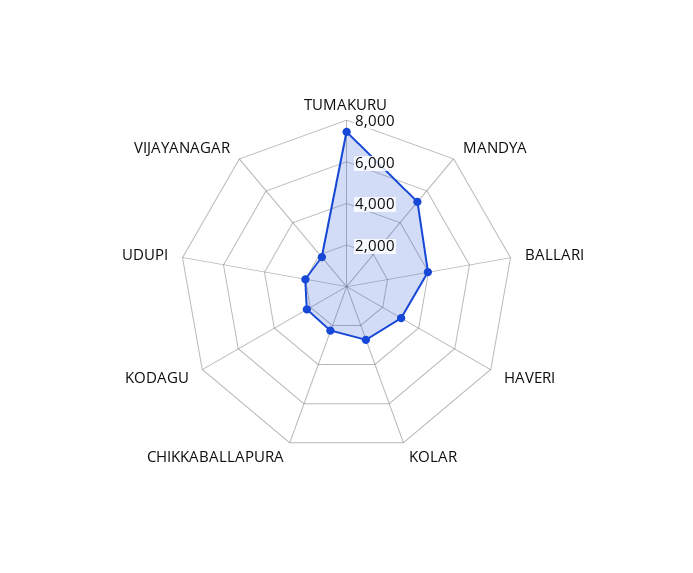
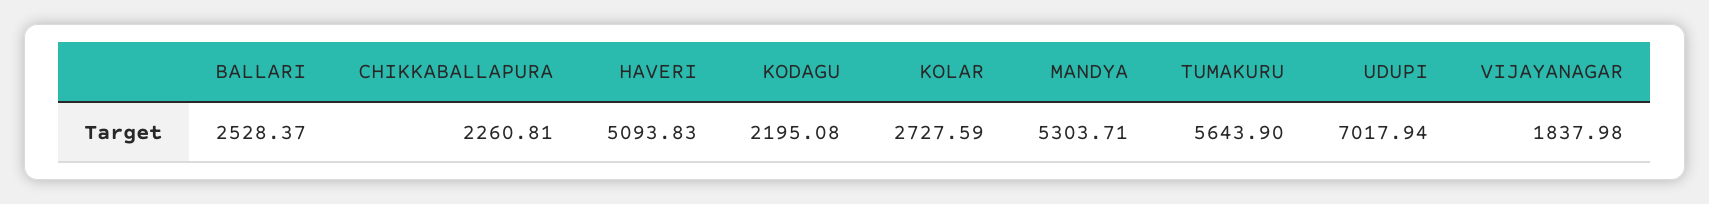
TUMAKURU: 7500 -> 5643.9
BALLARI: 4000 -> 2528.37
HAVERI: 3000 -> 5093.83
UDUPI: 2000 -> 7017.94

